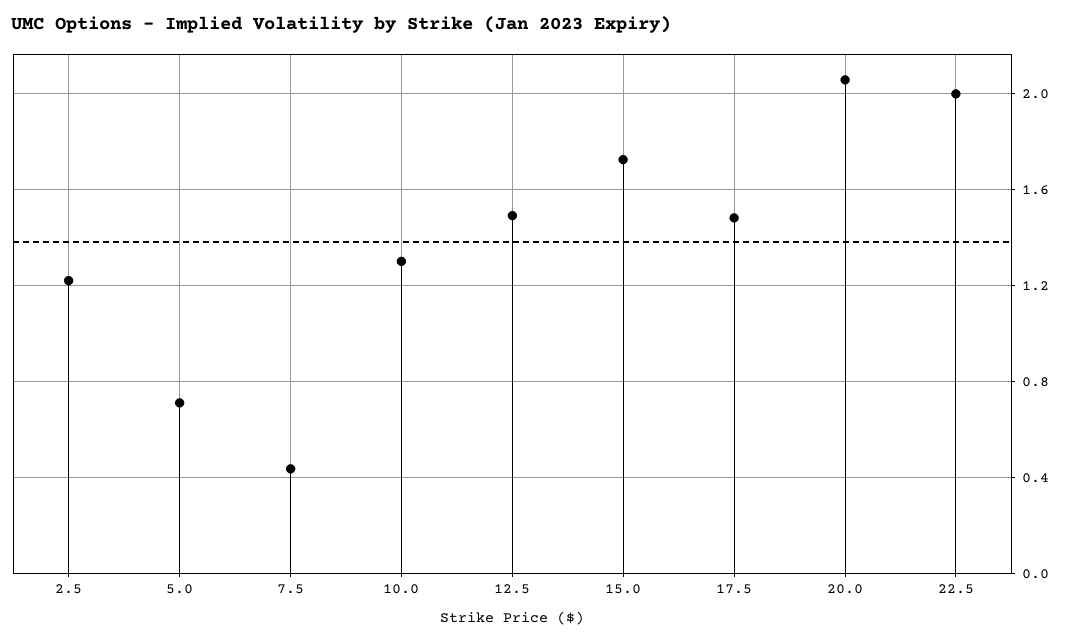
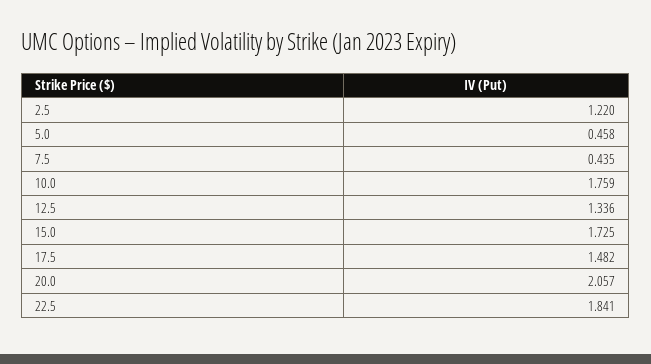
5.0: 0.7 -> 0.458
10.0: 1.3 -> 1.759
12.5: 1.5 -> 1.336
22.5: 2 -> 1.841

